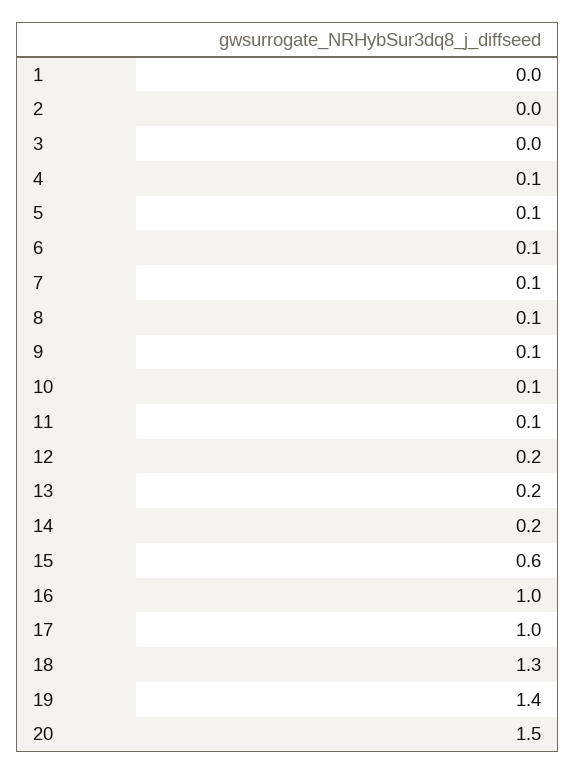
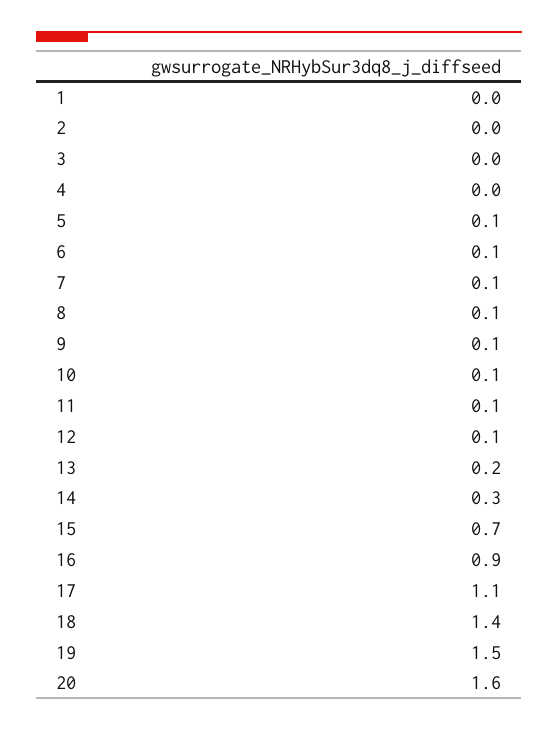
4: 0.1 -> 0
12: 0.2 -> 0.1
14: 0.2 -> 0.3
15: 0.6 -> 0.7
16: 1 -> 0.9
17: 1 -> 1.1
18: 1.3 -> 1.4
19: 1.4 -> 1.5
20: 1.5 -> 1.6

